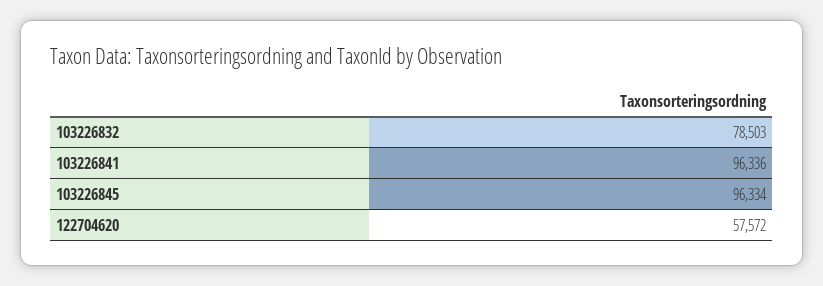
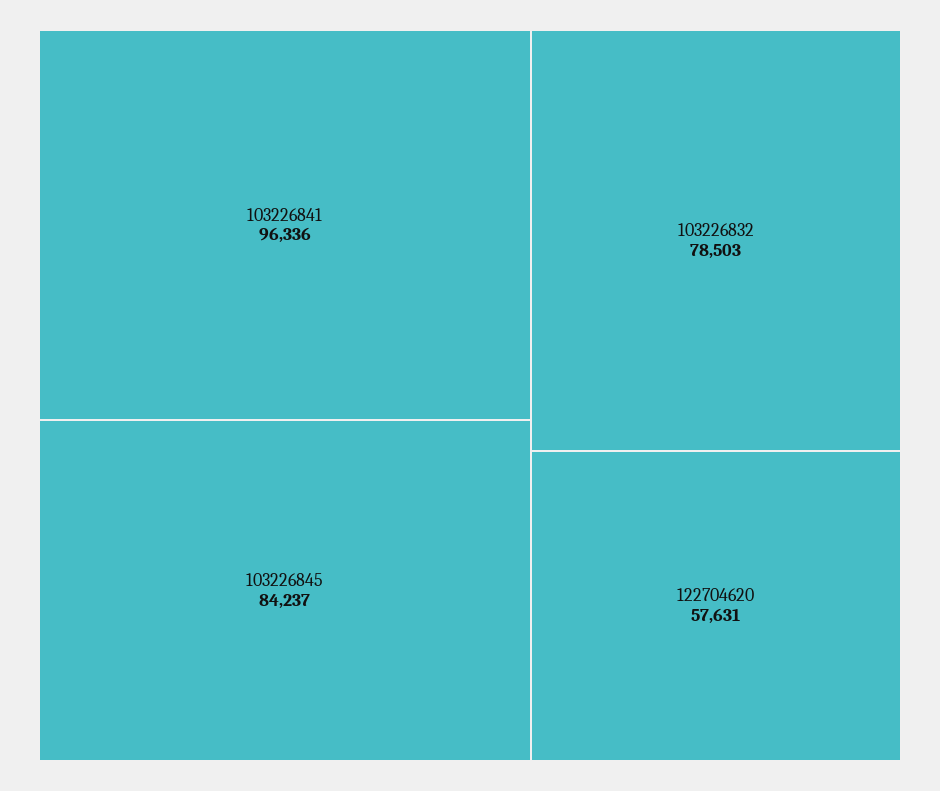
103226845: 96334 -> 84237
122704620: 57572 -> 57631

